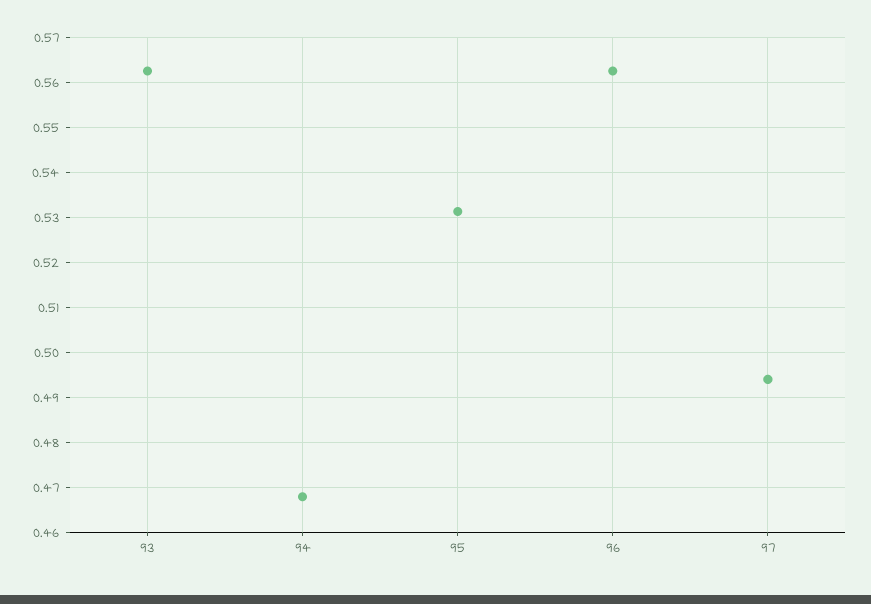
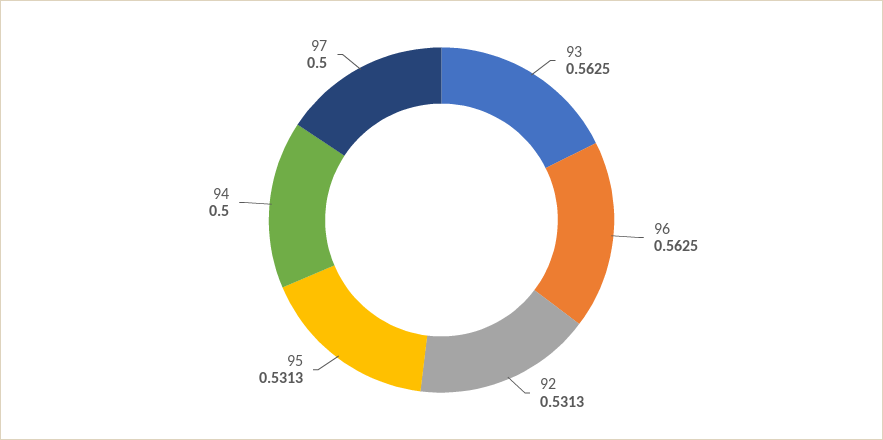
94: 0.468 -> 0.5
97: 0.494 -> 0.5
92: none -> 0.5313

